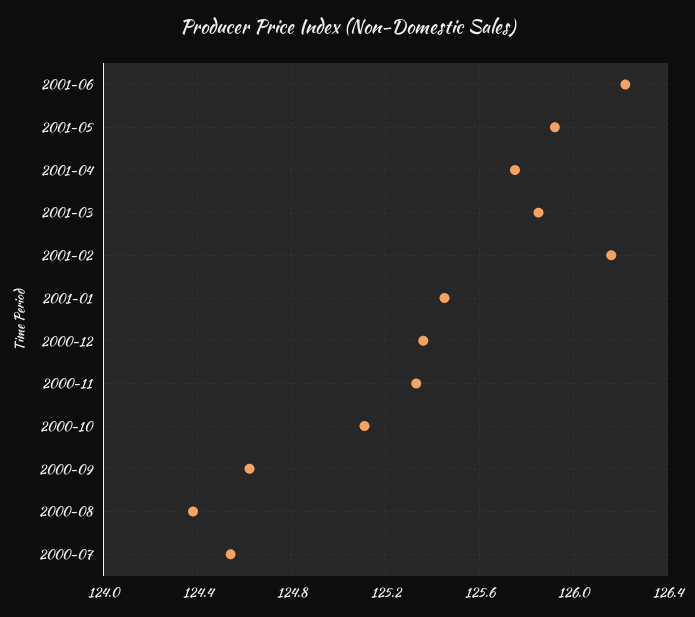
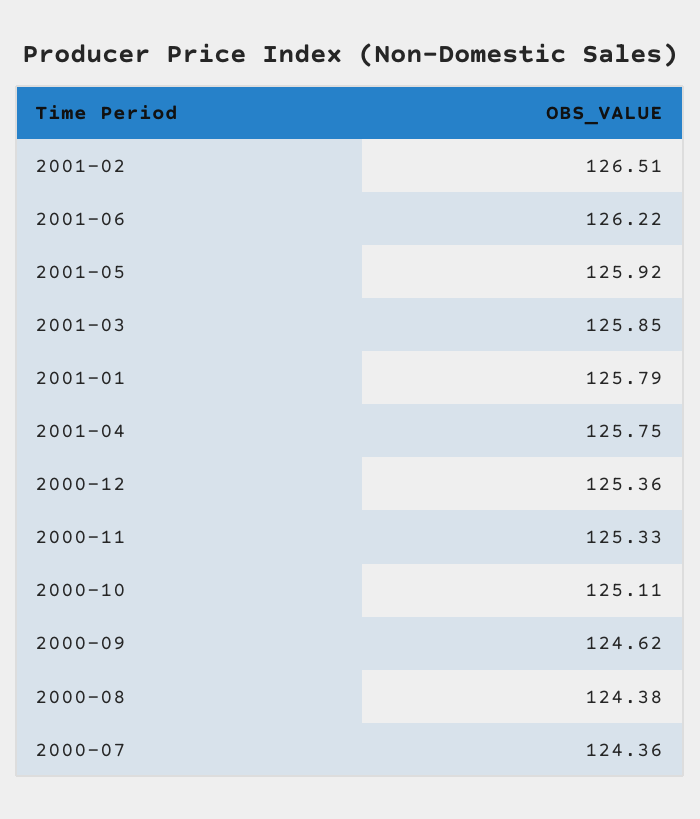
2001-02: 126.15 -> 126.51
2001-01: 125.45 -> 125.79
2000-07: 124.55 -> 124.36

